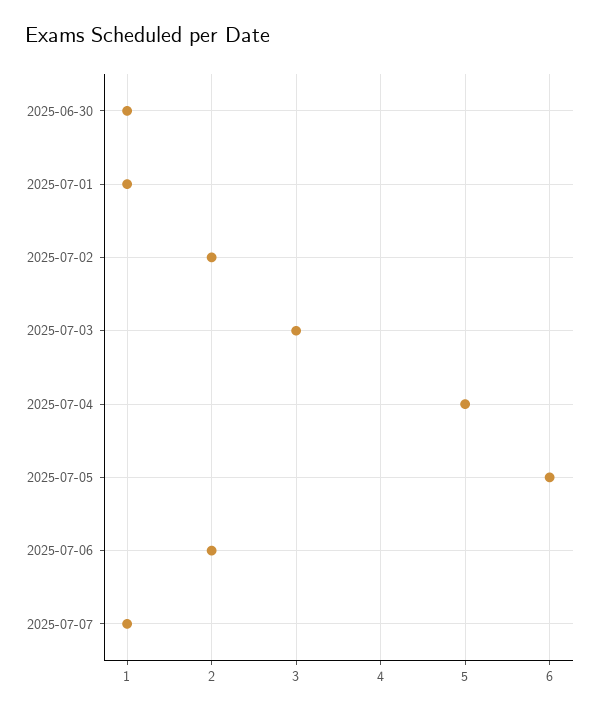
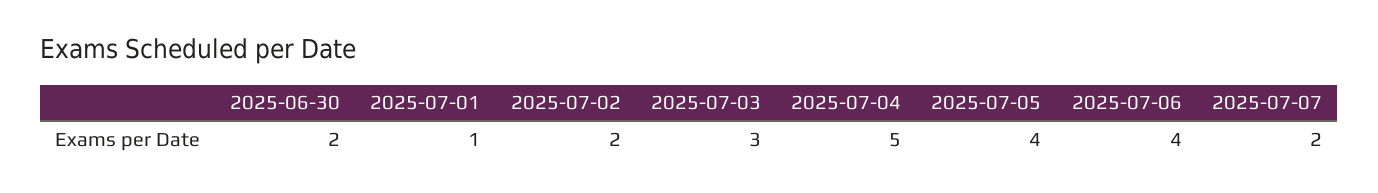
2025-06-30: 1 -> 2
2025-07-05: 6 -> 4
2025-07-06: 2 -> 4
2025-07-07: 1 -> 2

